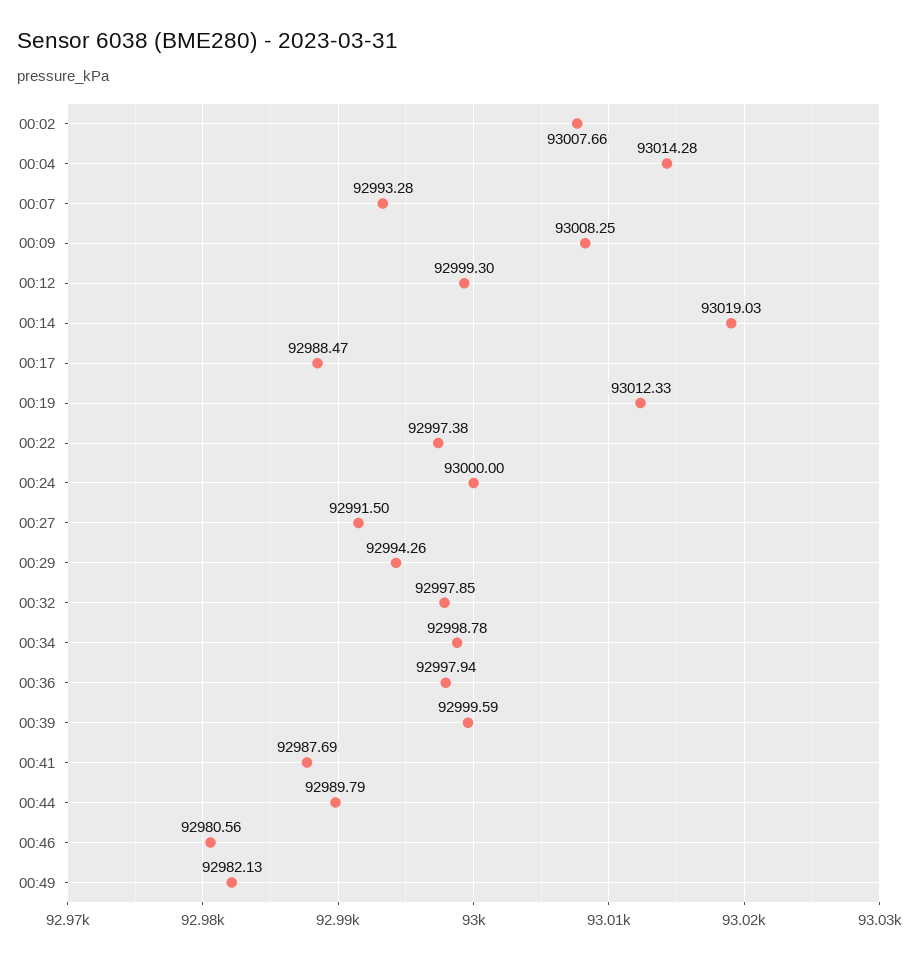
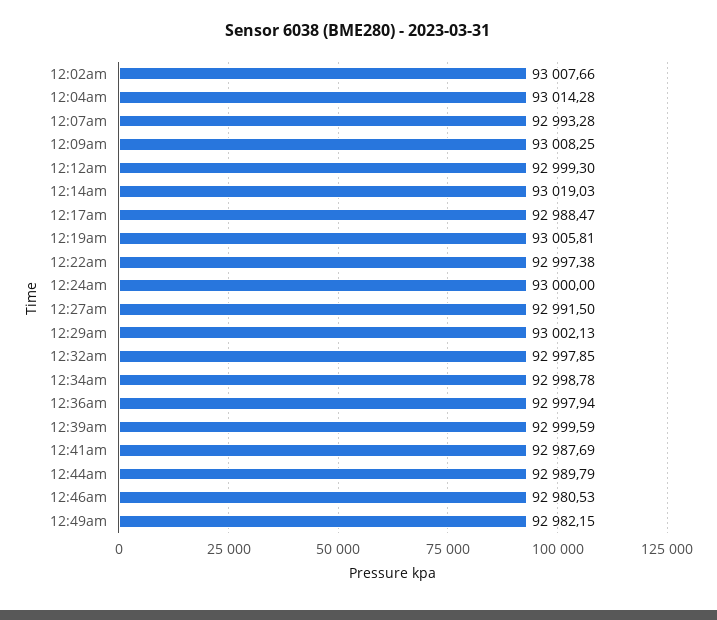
00:19: 93012.33 -> 93005.81
00:29: 92994.26 -> 93002.13
00:46: 92980.56 -> 92980.53
00:49: 92982.13 -> 92982.15

